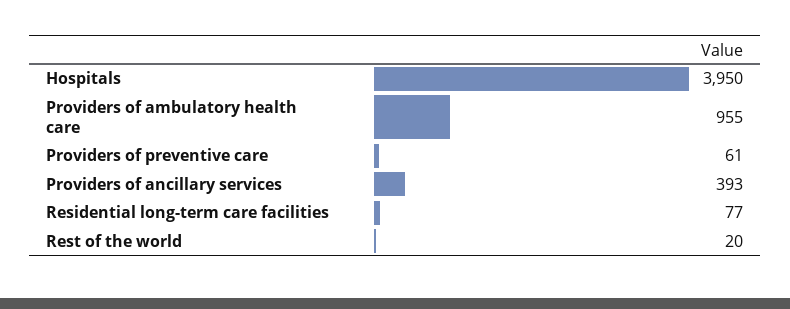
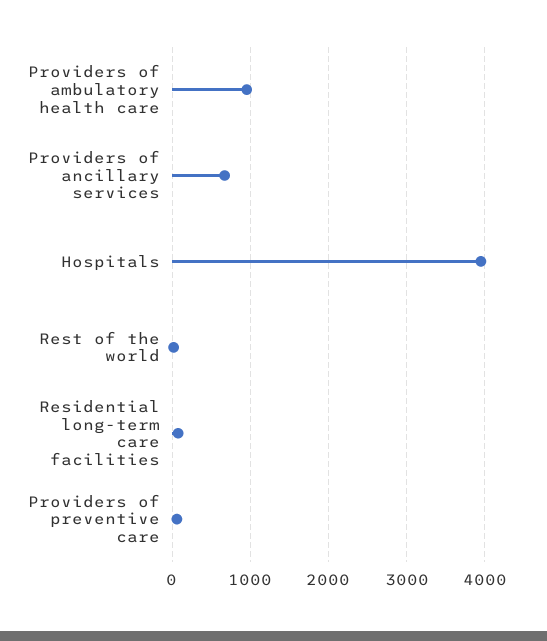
Providers of ancillary services: 393 -> 700

